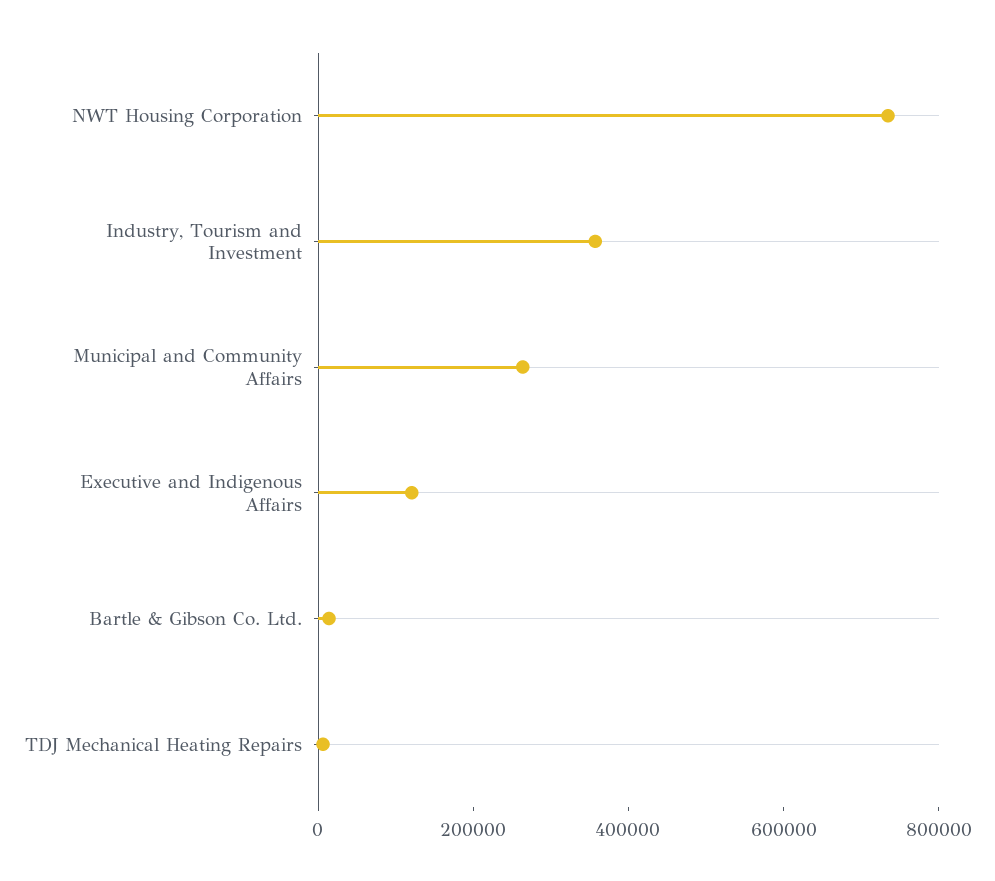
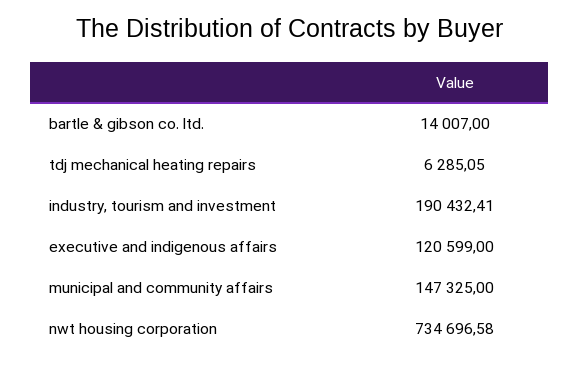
Industry, Tourism and Investment: 350000 -> 190432.41
Municipal and Community Affairs: 250000 -> 147325

